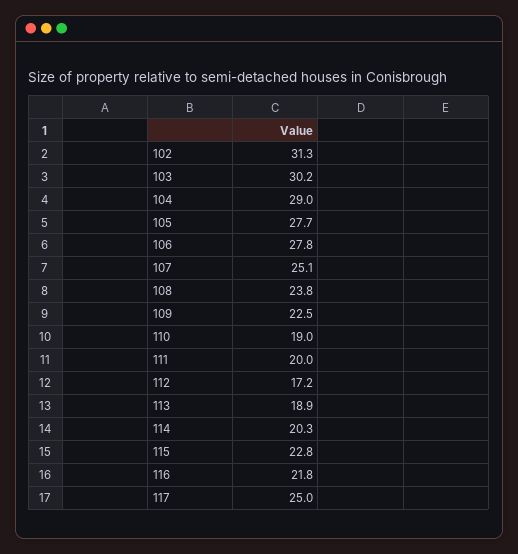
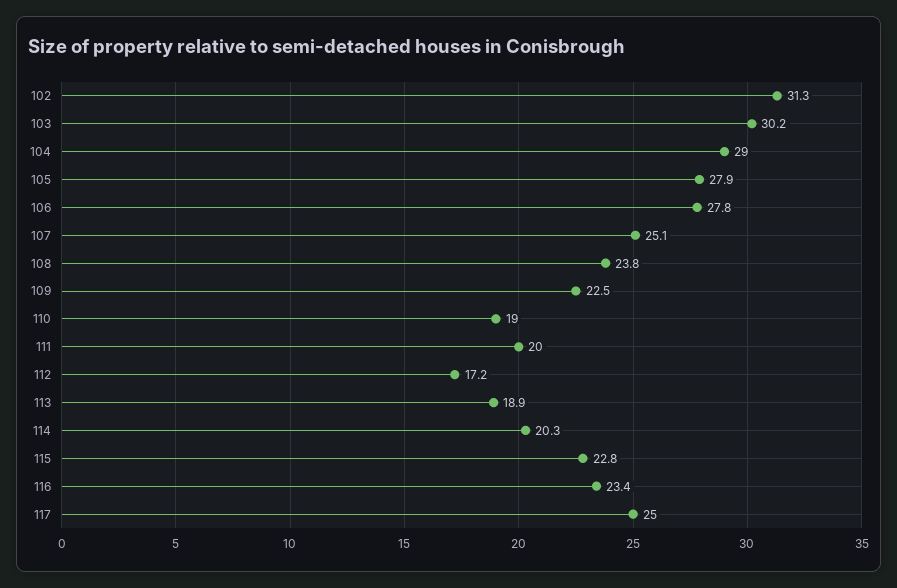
105: 27.7 -> 27.9
116: 21.8 -> 23.4

